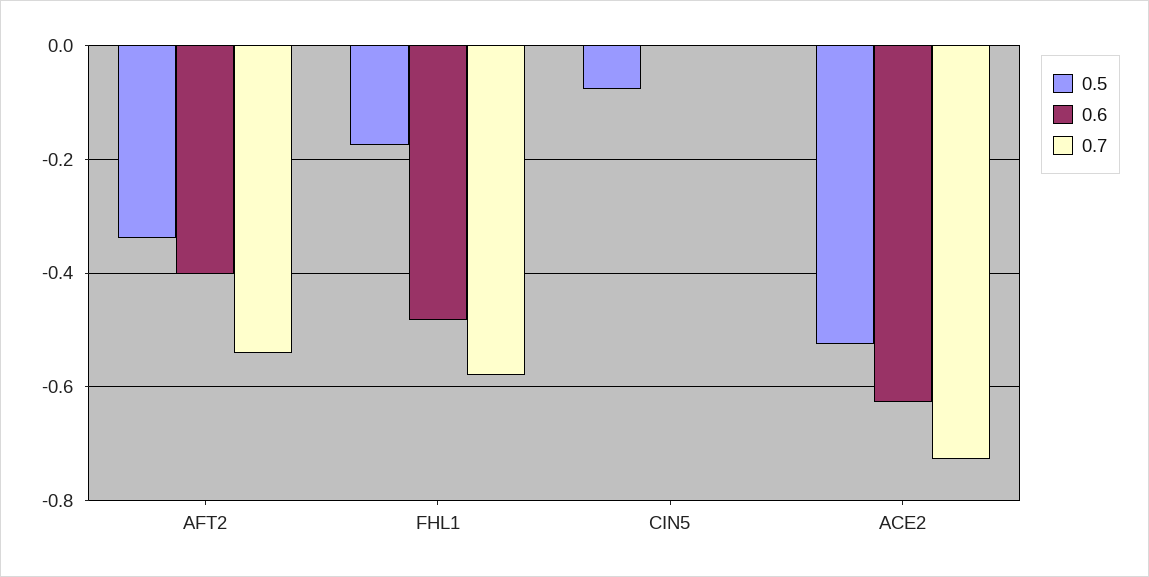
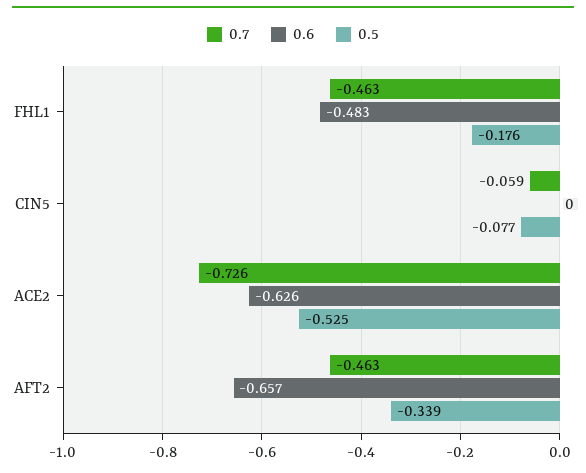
0.6, AFT2: -0.4 -> -0.657
0.7, AFT2: -0.54 -> -0.463
0.7, FHL1: -0.58 -> -0.463
0.7, CIN5: 0 -> -0.059

